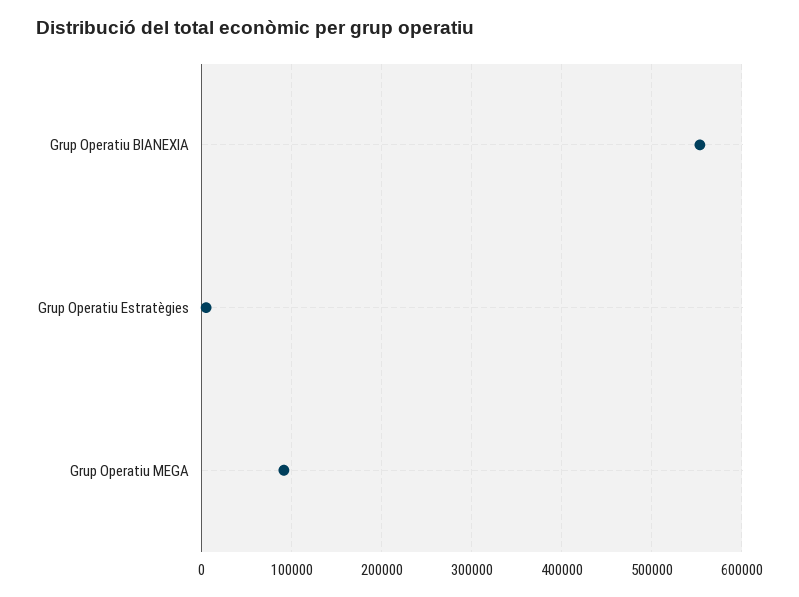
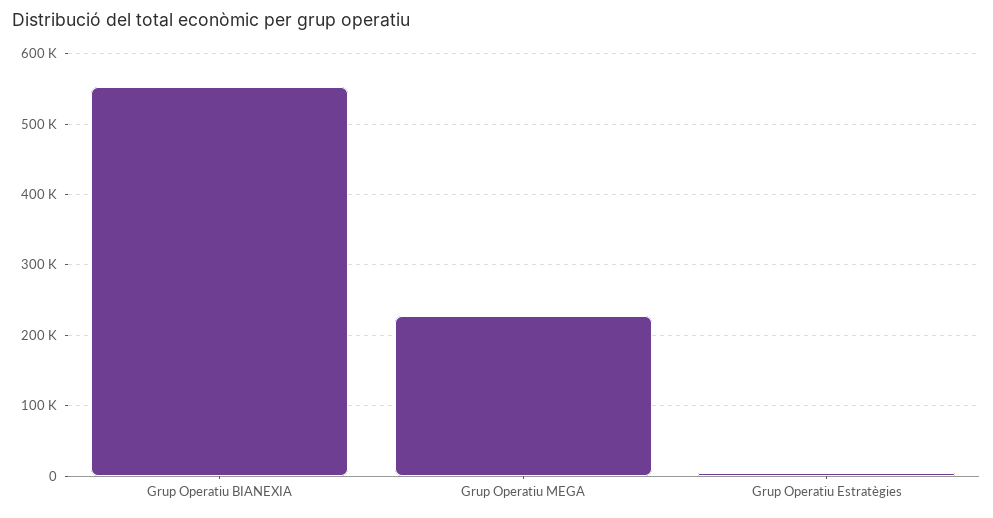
Grup Operatiu MEGA: 90000 -> 230000

